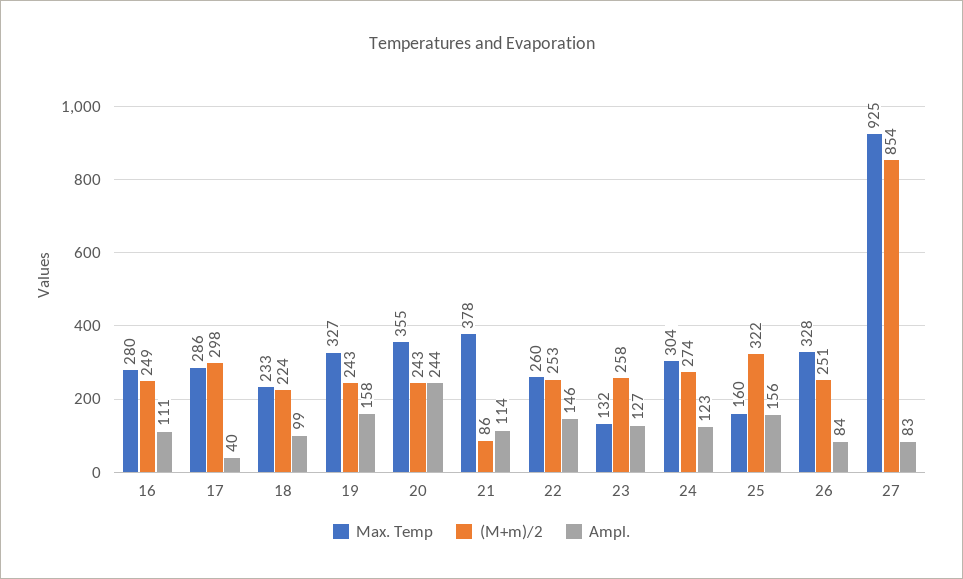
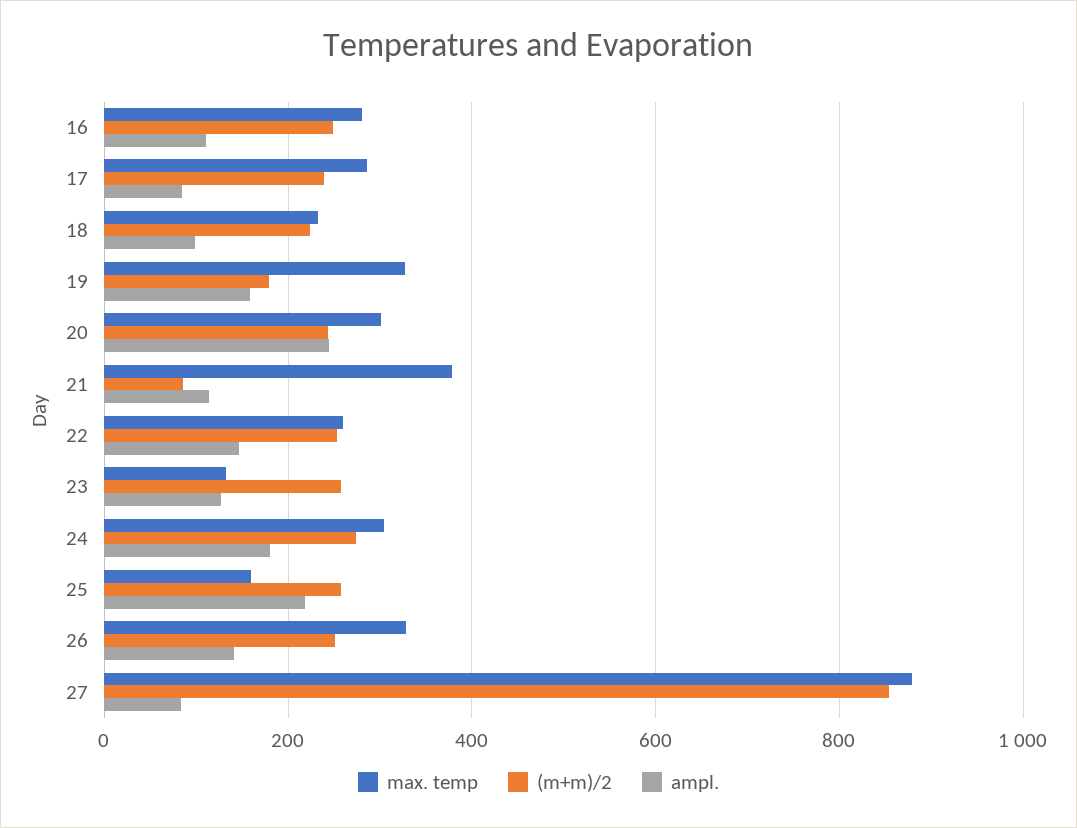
(M+m)/2, 17: 298 -> 240
Ampl., 17: 40 -> 80
(M+m)/2, 19: 243 -> 180
Max. Temp, 20: 355 -> 300
Ampl., 24: 123 -> 180
(M+m)/2, 25: 322 -> 260
Ampl., 25: 156 -> 220
Ampl., 26: 84 -> 140
Max. Temp, 27: 925 -> 880

